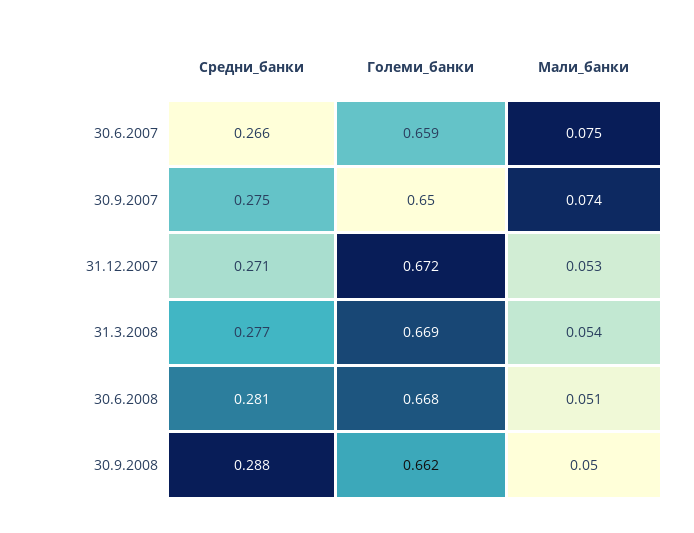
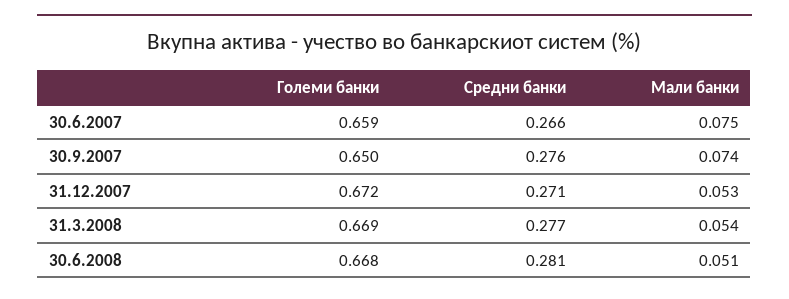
Средни_банки, 30.9.2007: 0.275 -> 0.276
Средни_банки, 30.9.2008: 0.288 -> none
Големи_банки, 30.9.2008: 0.662 -> none
Мали_банки, 30.9.2008: 0.05 -> none

